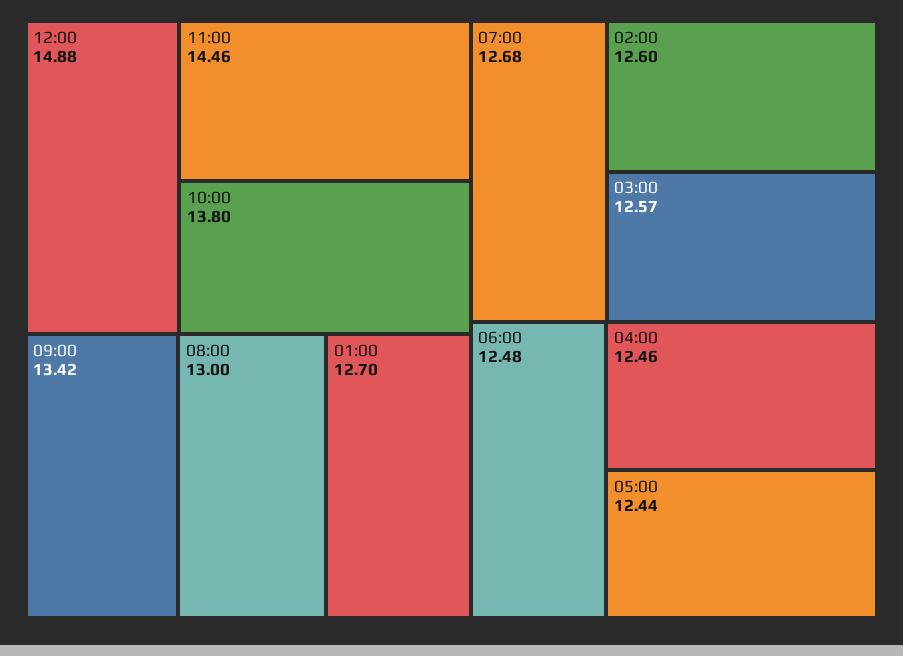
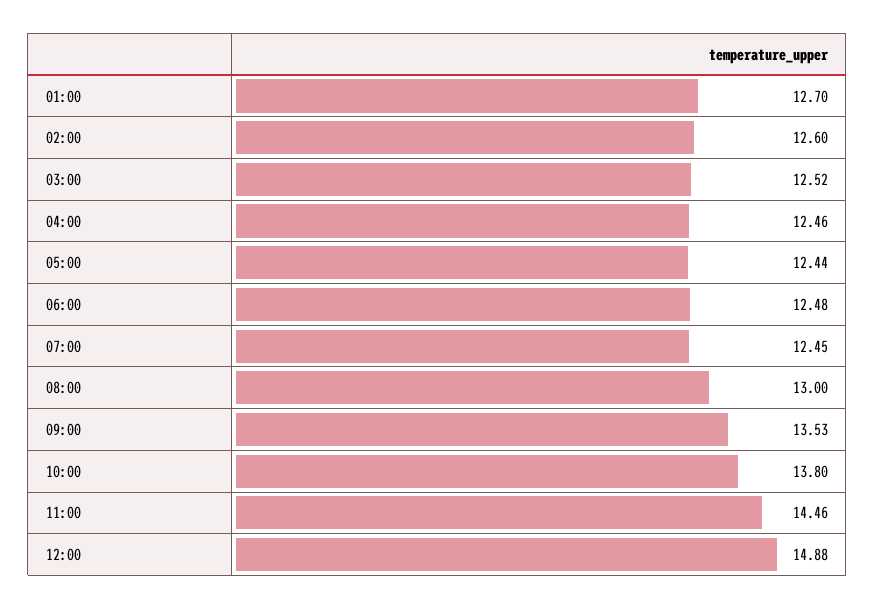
09:00: 13.42 -> 13.53
07:00: 12.68 -> 12.45
03:00: 12.57 -> 12.52

